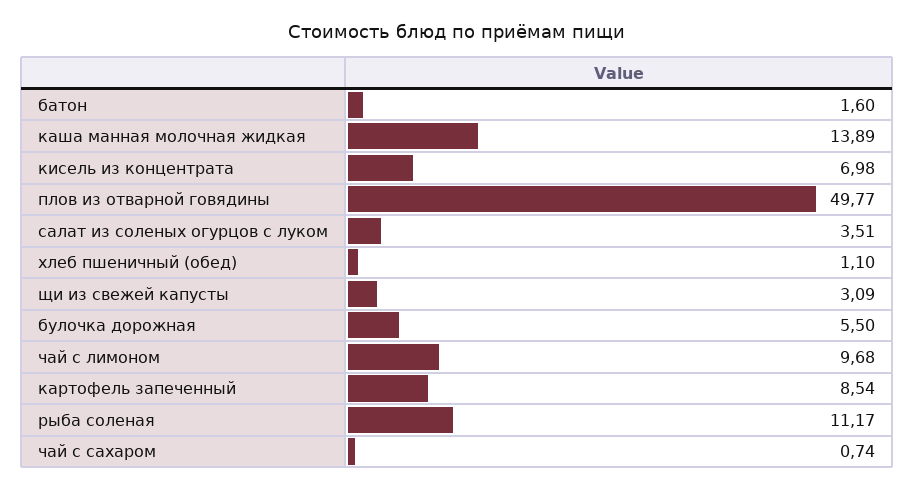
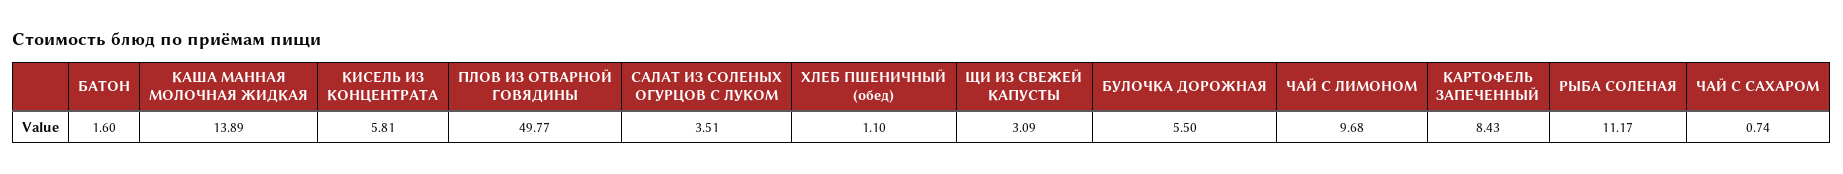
кисель из концентрата: 6.98 -> 5.81
картофель запеченный: 8.54 -> 8.43

